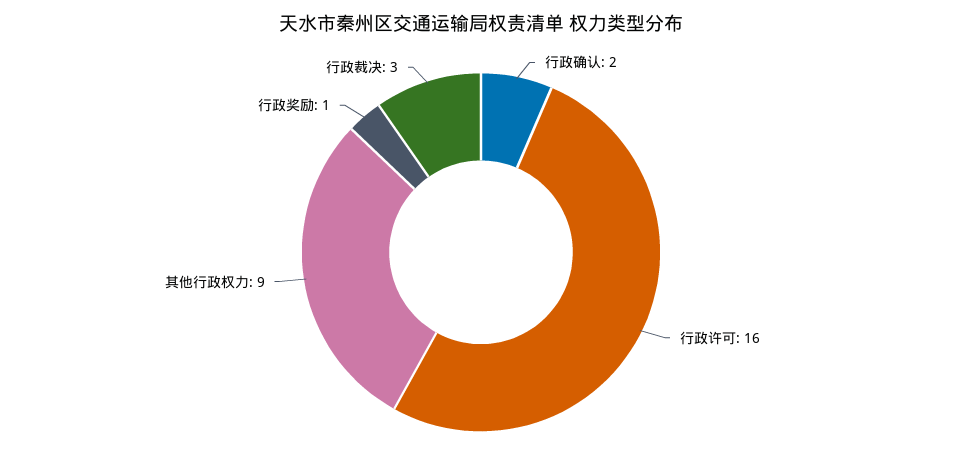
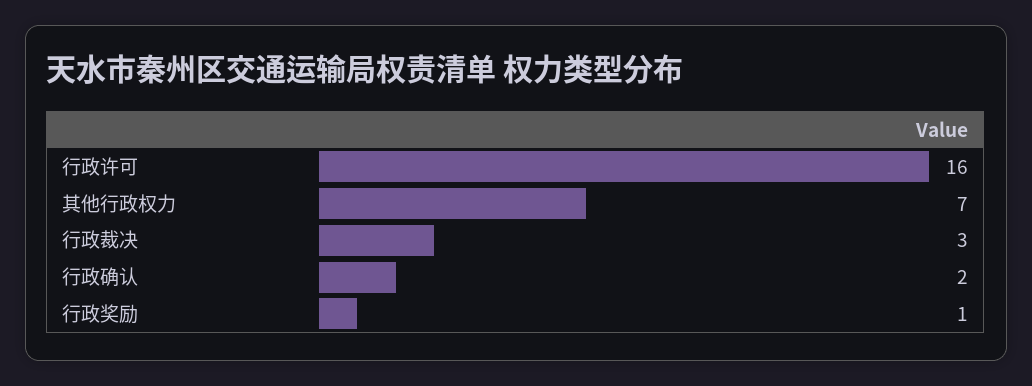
其他行政权力: 9 -> 7

